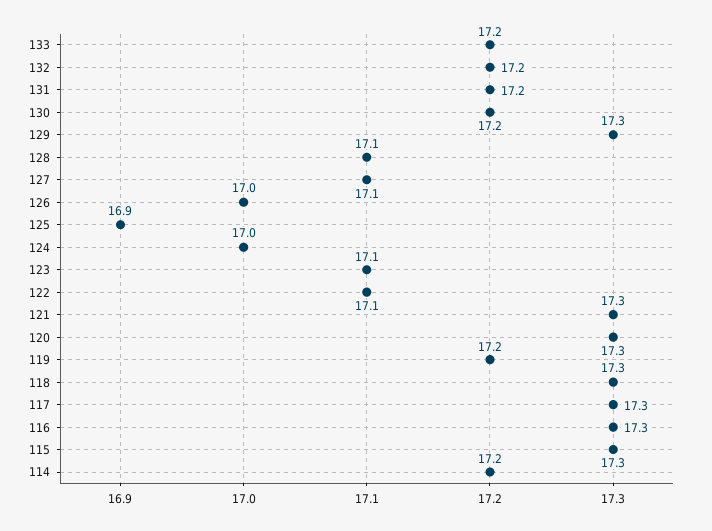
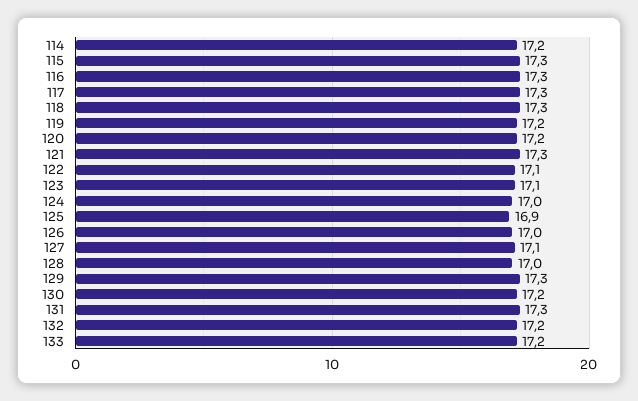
131: 17.2 -> 17.3
128: 17.1 -> 17
120: 17.3 -> 17.2

